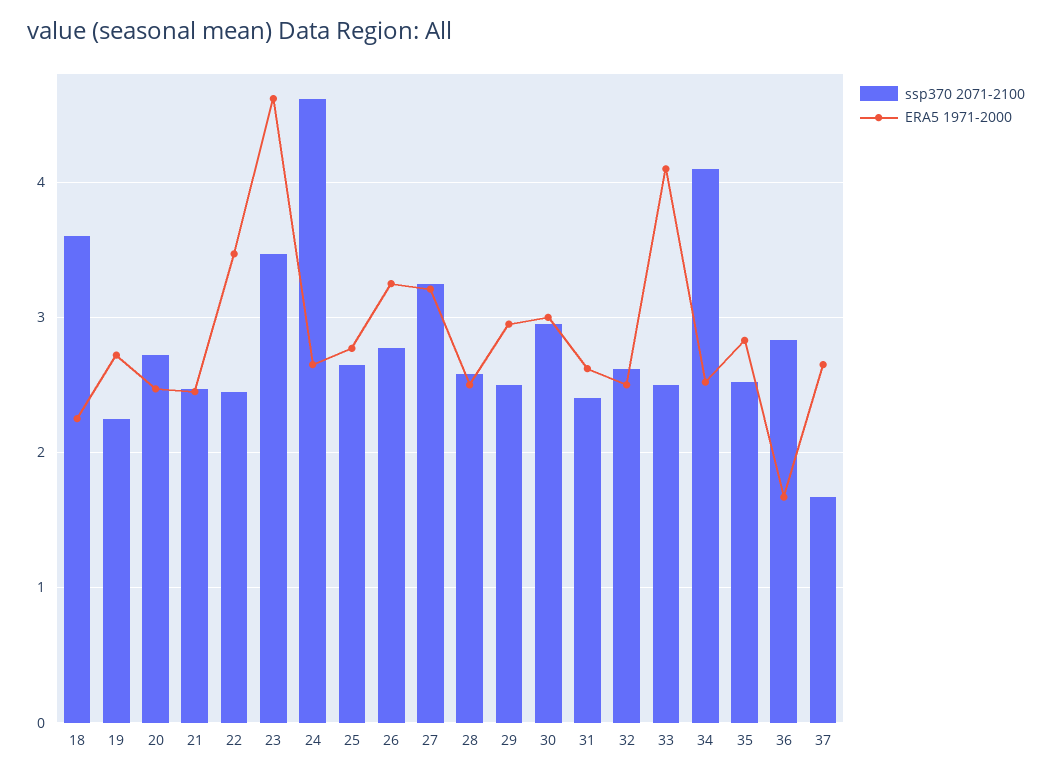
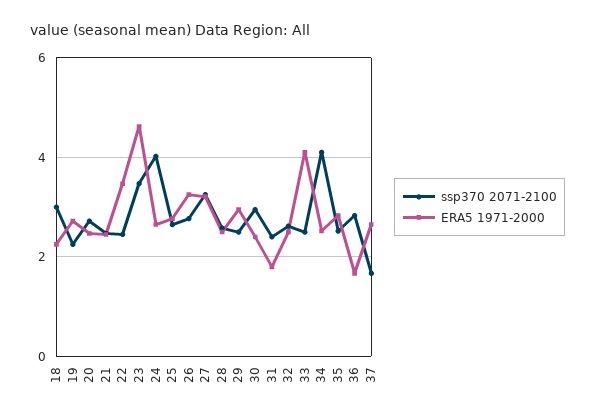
ssp370 2071-2100, 18: 3.6 -> 3
ssp370 2071-2100, 24: 4.6 -> 4
ERA5 1971-2000, 30: 3 -> 2.4
ERA5 1971-2000, 31: 2.6 -> 1.8

